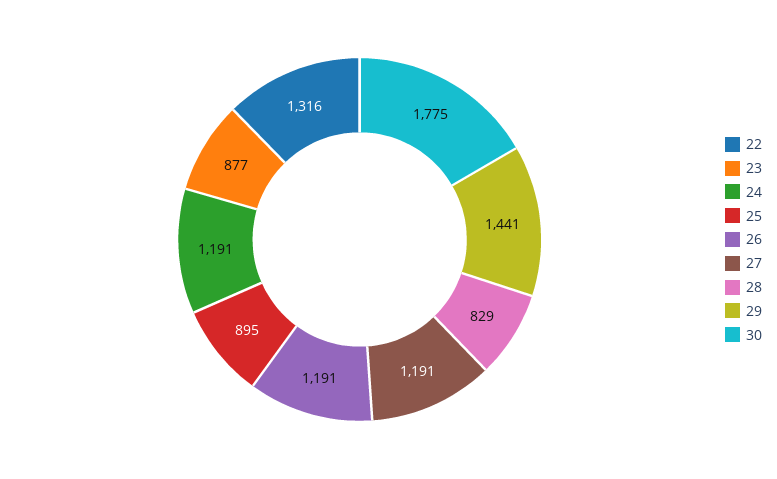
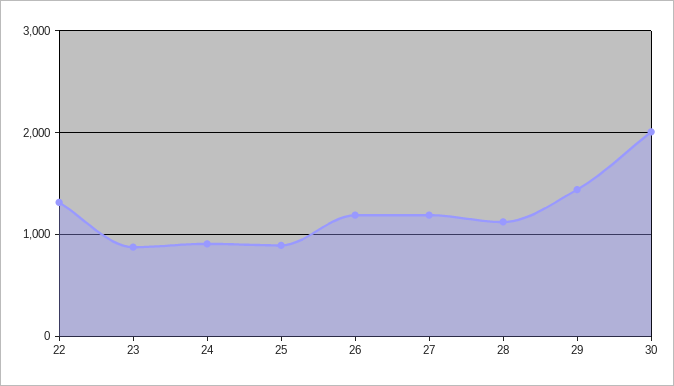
24: 1191 -> 900
28: 829 -> 1100
30: 1775 -> 2000

